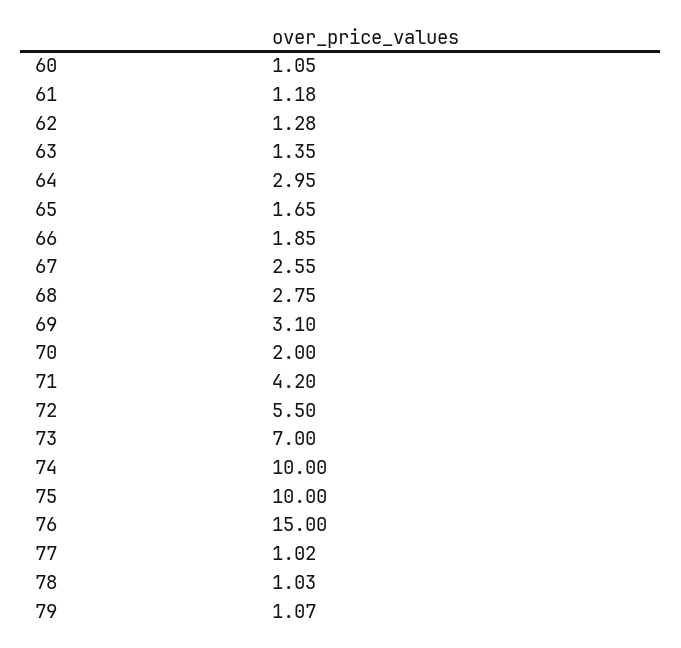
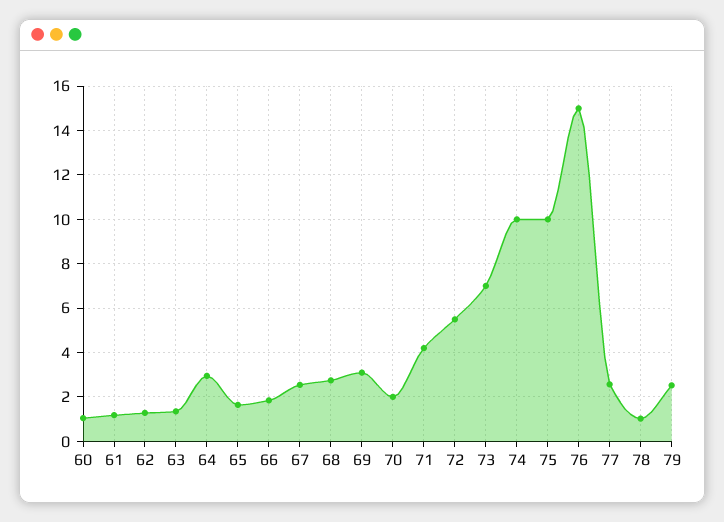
77: 1.02 -> 2.5
79: 1.07 -> 2.5

